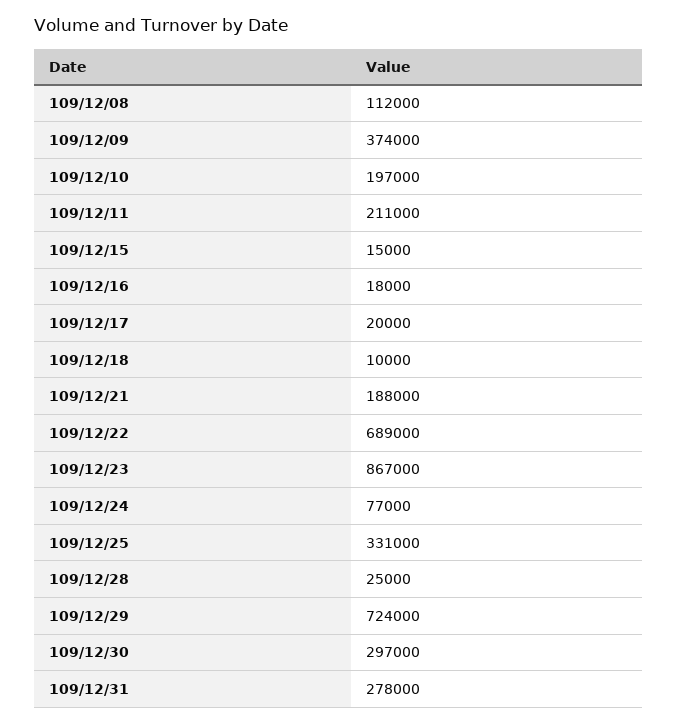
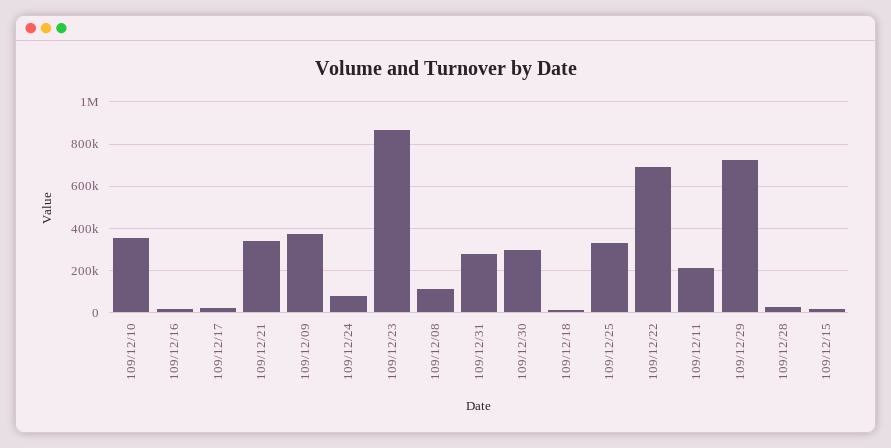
109/12/10: 197000 -> 350000
109/12/21: 188000 -> 350000

